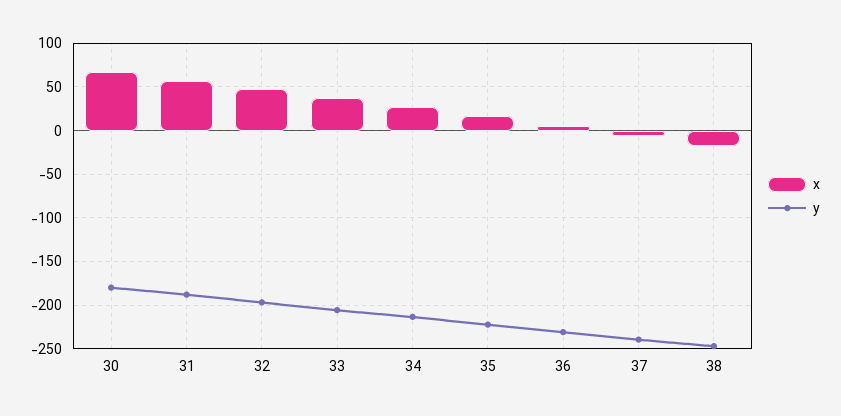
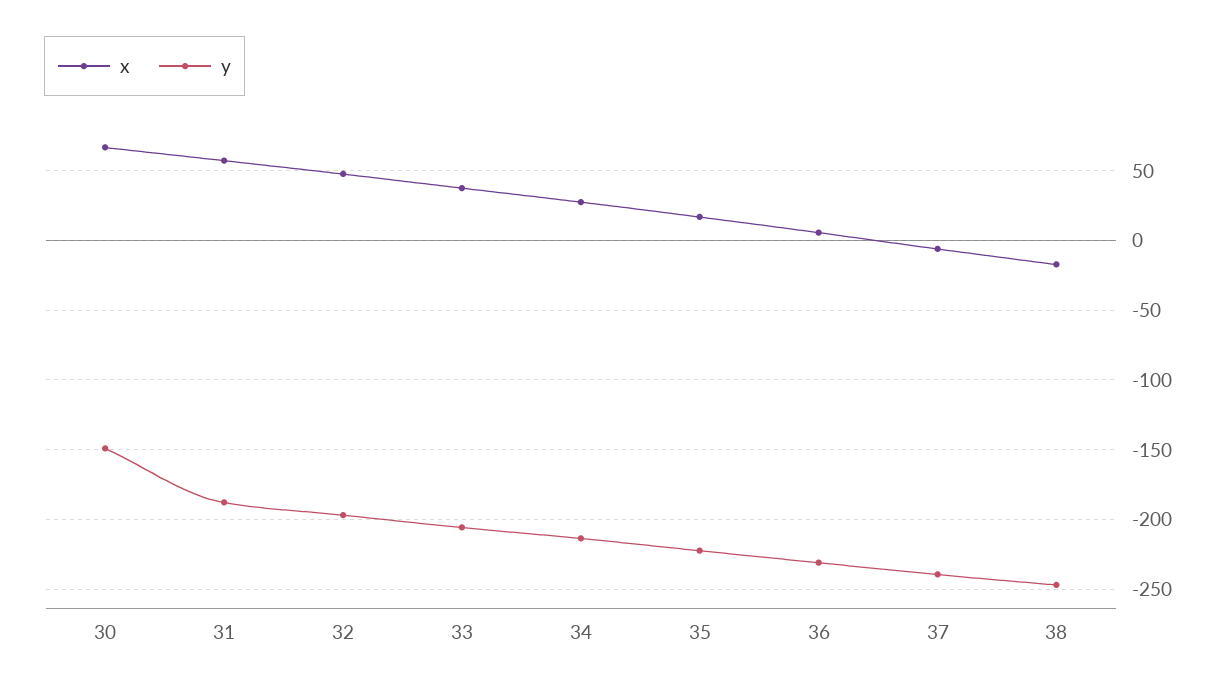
y, 30: -180 -> -150

